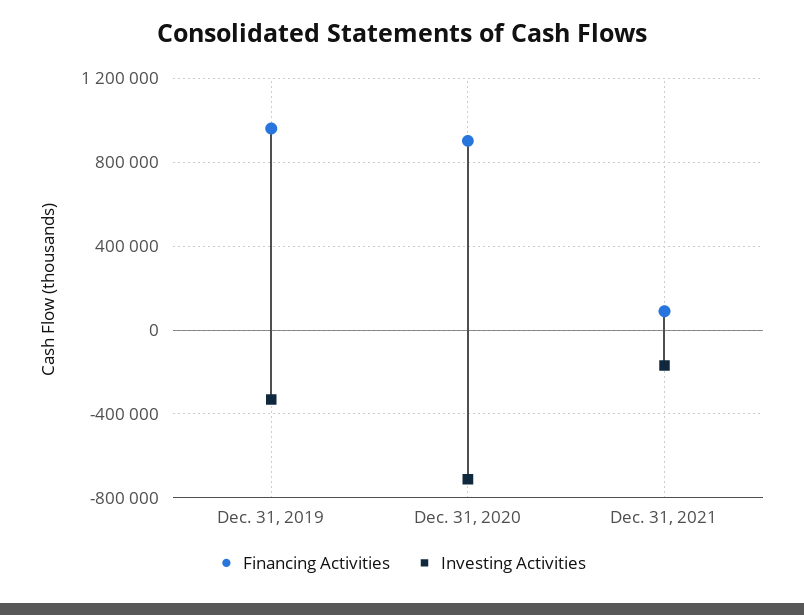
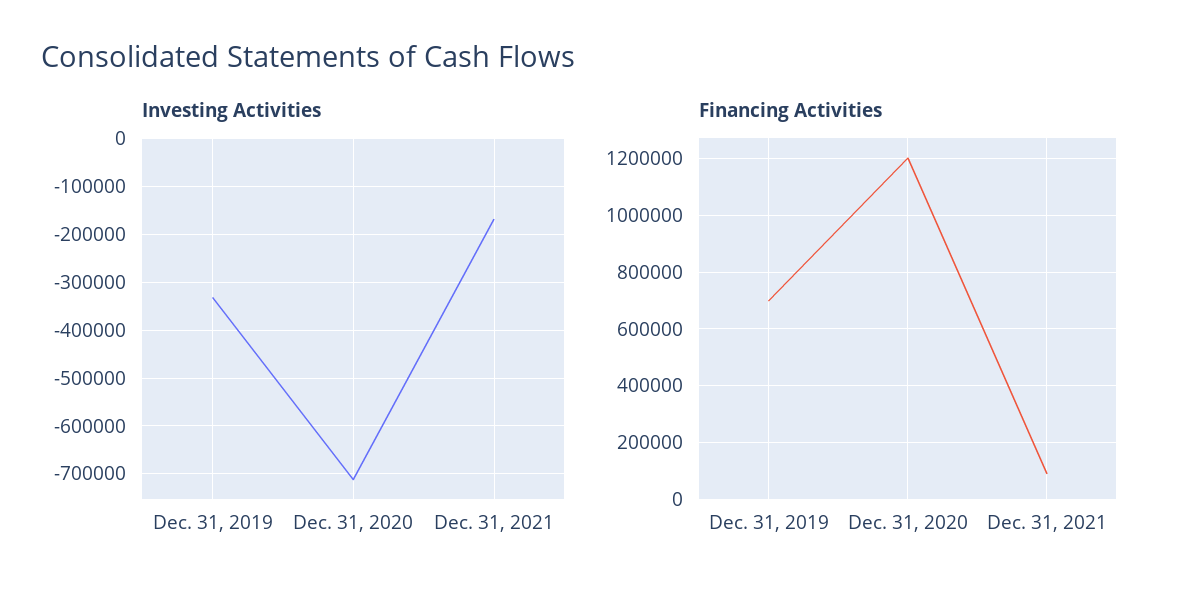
Financing Activities, Dec. 31, 2019: 950000 -> 700000
Financing Activities, Dec. 31, 2020: 900000 -> 1200000

